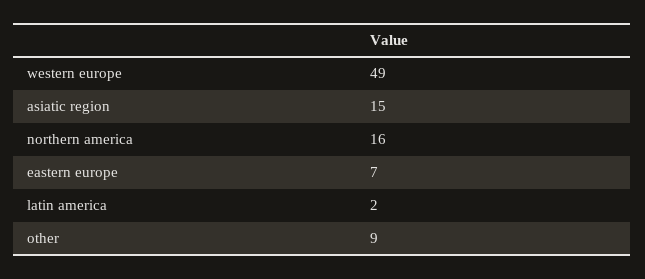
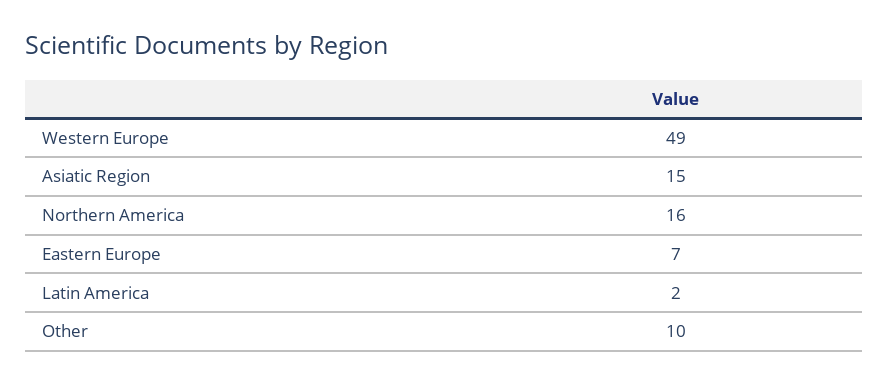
other: 9 -> 10

